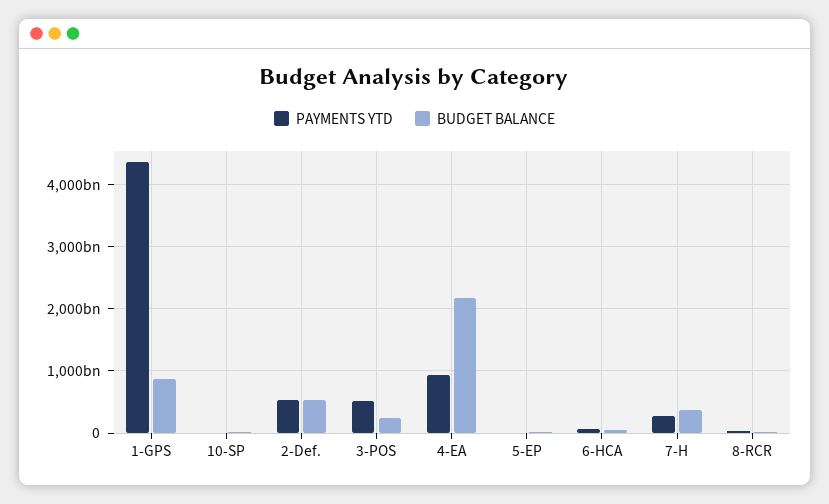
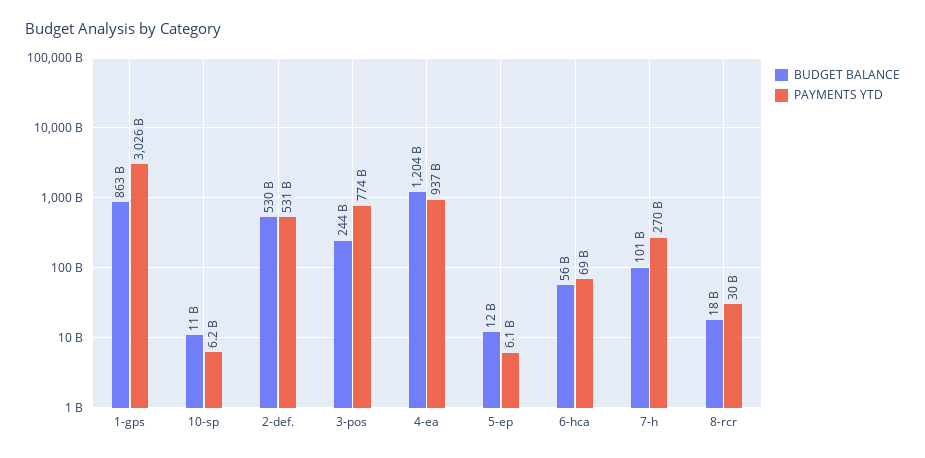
PAYMENTS YTD, 1-GPS: 4400000000000 -> 3026000000000
PAYMENTS YTD, 3-POS: 500000000000 -> 774000000000
BUDGET BALANCE, 4-EA: 2200000000000 -> 1204000000000
BUDGET BALANCE, 7-H: 400000000000 -> 101000000000

